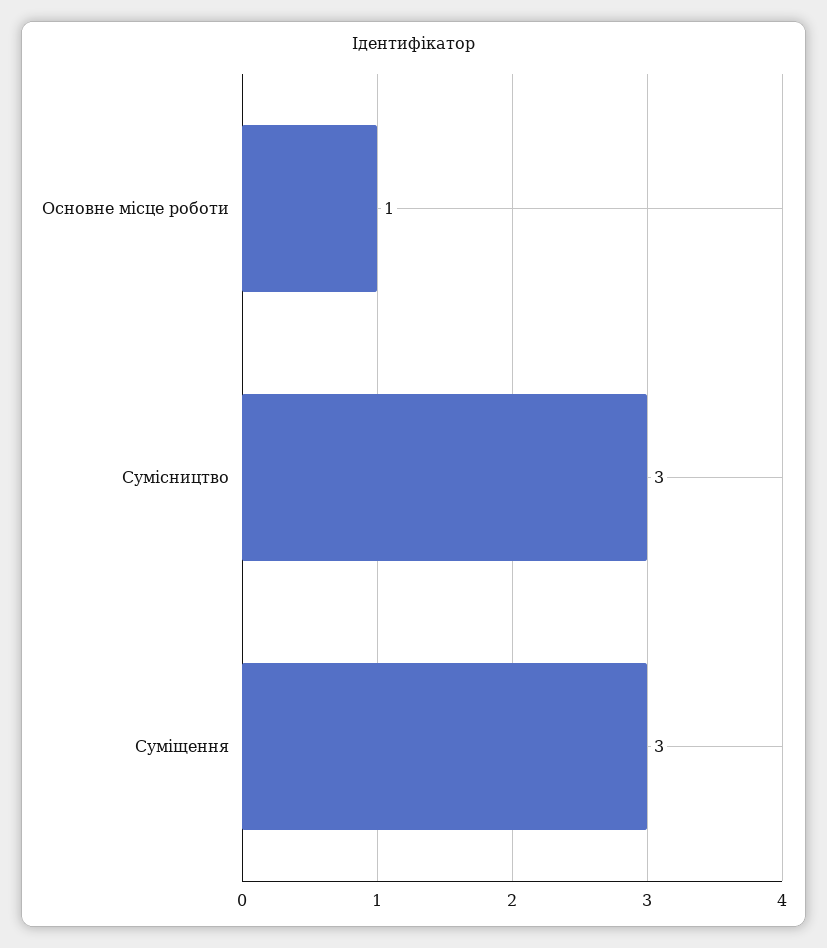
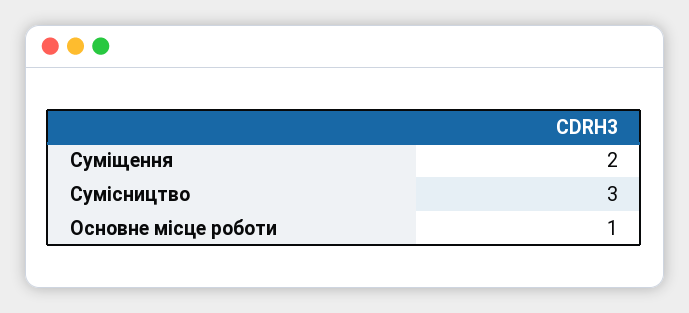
Суміщення: 3 -> 2

